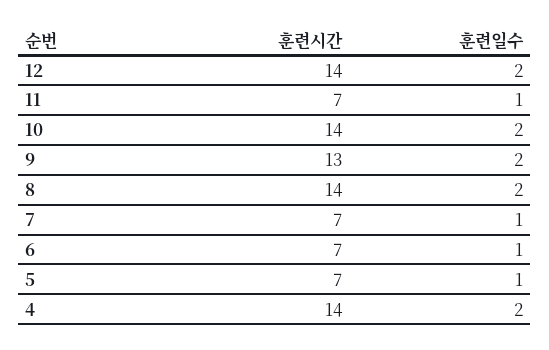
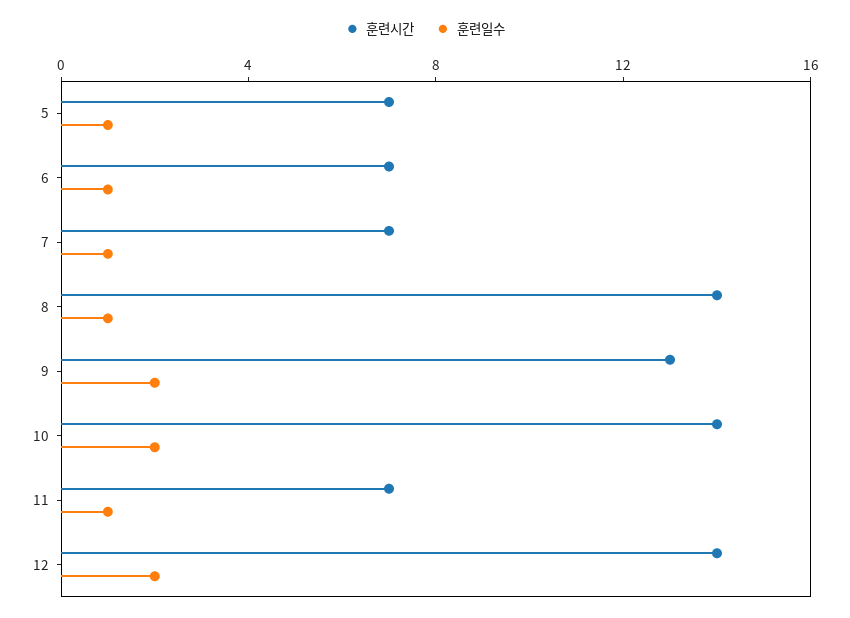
훈련일수, 8: 2 -> 1
훈련시간, 4: 14 -> none
훈련일수, 4: 2 -> none

